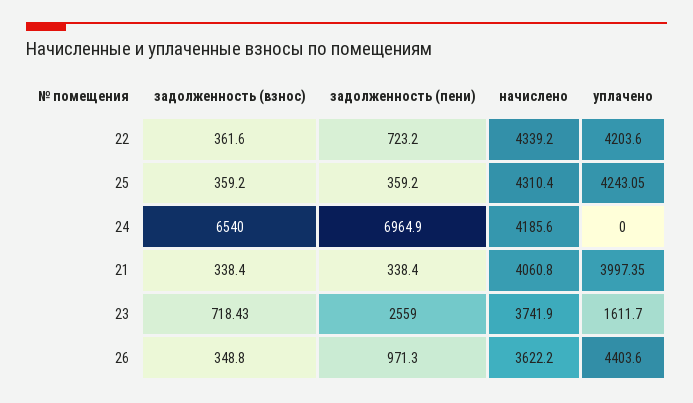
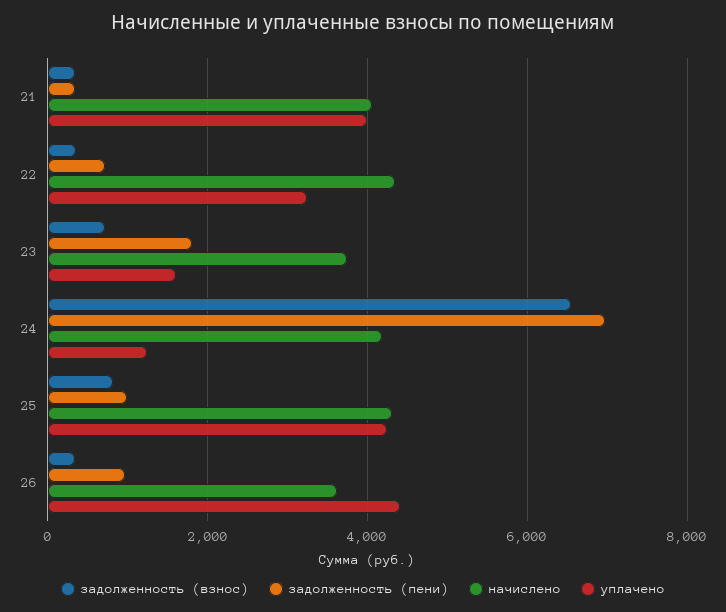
уплачено, 22: 4203.6 -> 3200
задолженность (взнос), 25: 359.2 -> 800
задолженность (пени), 25: 359.2 -> 1000
уплачено, 24: 0 -> 1200
задолженность (пени), 23: 2559 -> 1800

